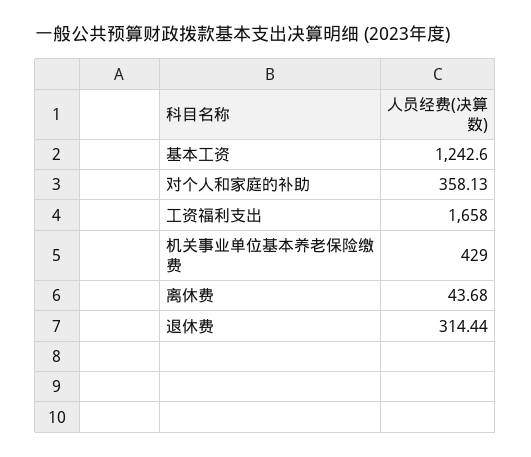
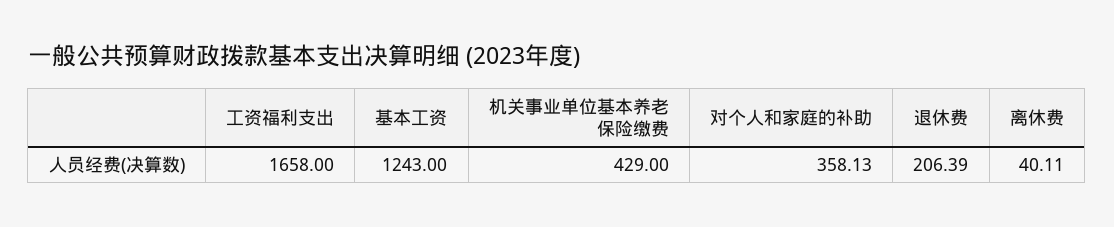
基本工资: 1242.6 -> 1243
离休费: 43.68 -> 40.11
退休费: 314.44 -> 206.39

